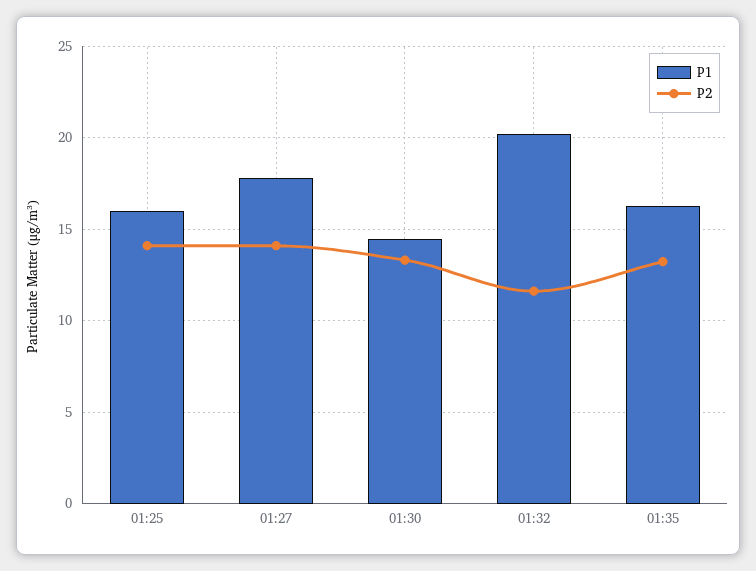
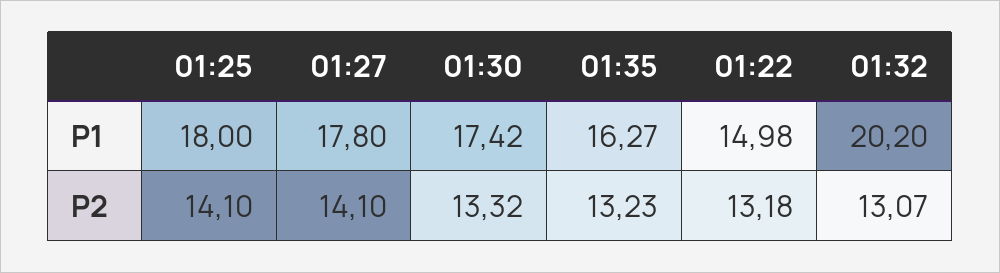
P1, 01:25: 16 -> 18
P1, 01:30: 14.5 -> 17.42
P2, 01:32: 11.5 -> 13.07
P1, 01:22: none -> 14.98
P2, 01:22: none -> 13.18

